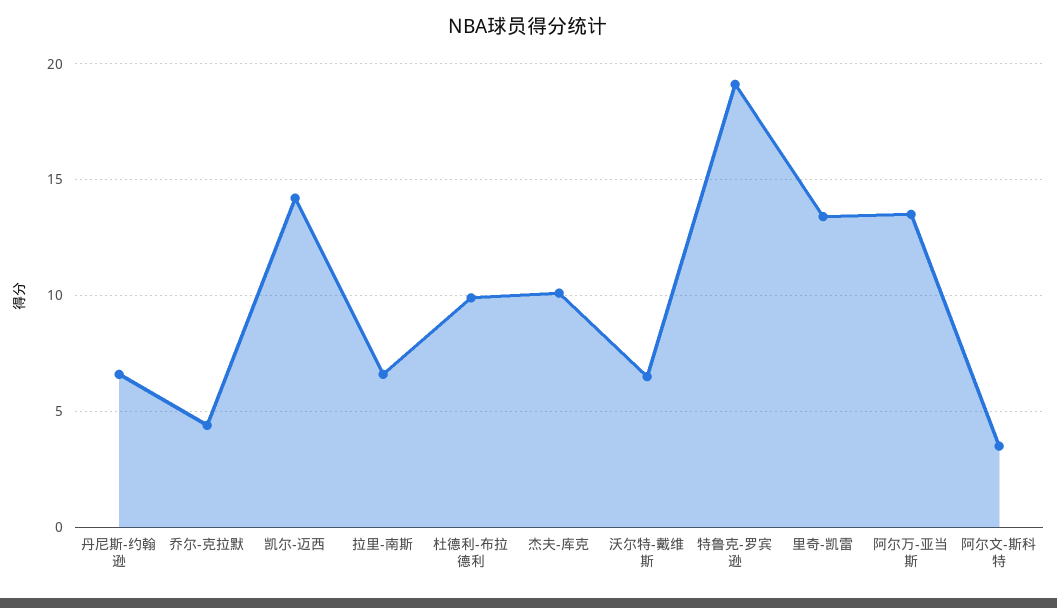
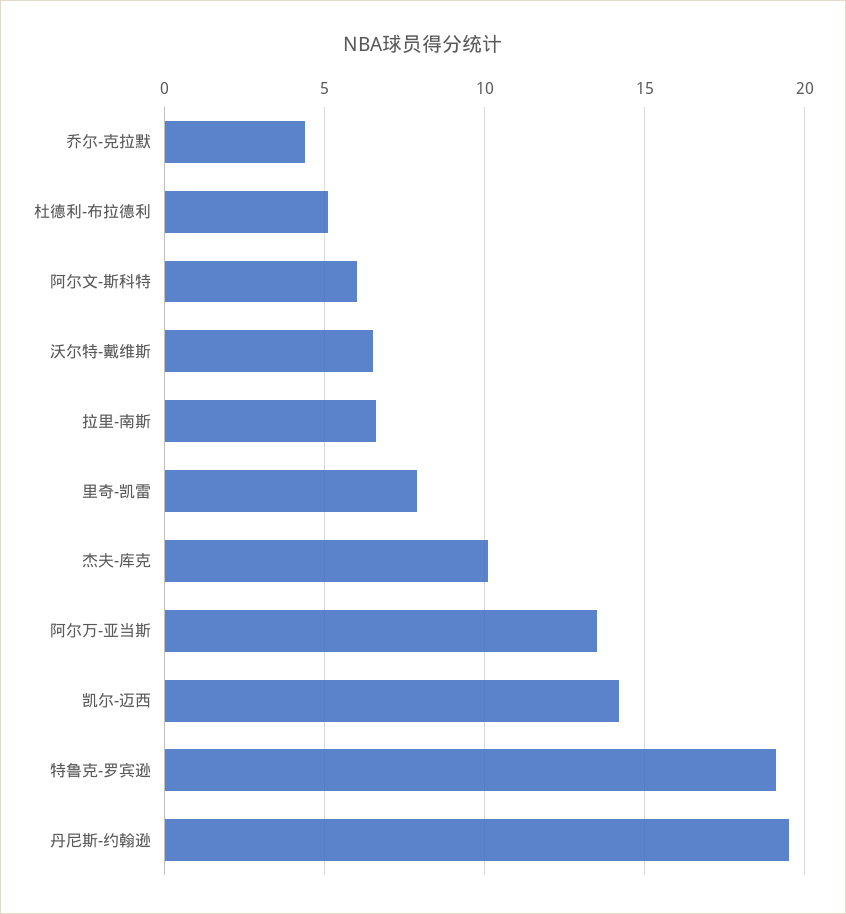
丹尼斯-约翰逊: 6.5 -> 19.5
杜德利-布拉德利: 10 -> 5
里奇-凯雷: 13.5 -> 8
阿尔文-斯科特: 3.5 -> 6

